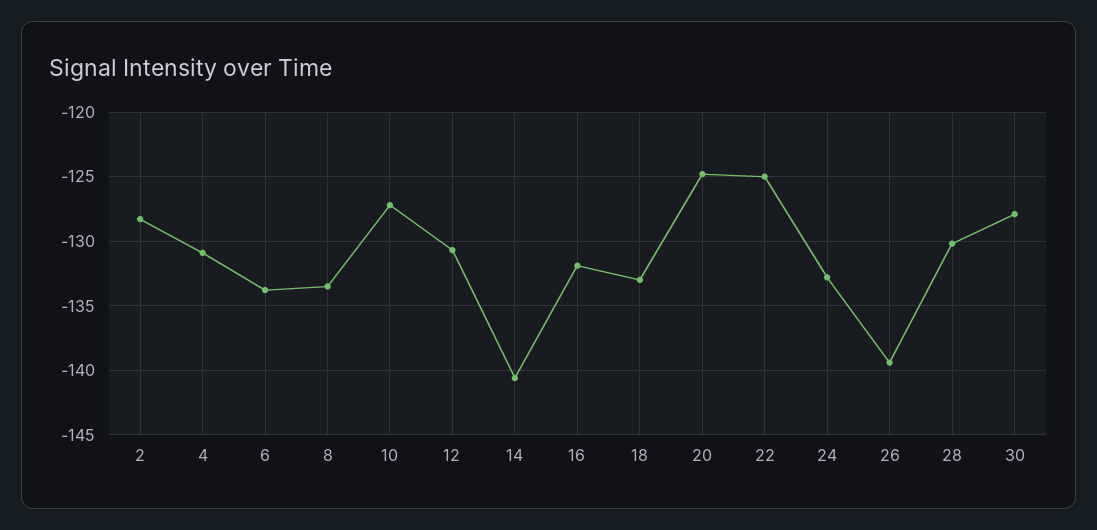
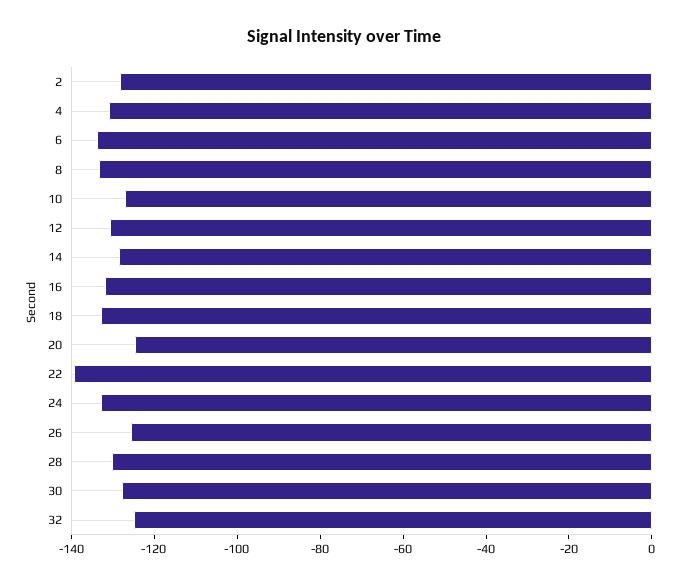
14: -140.5 -> -130
22: -125 -> -140
26: -139.5 -> -125
32: none -> -125

